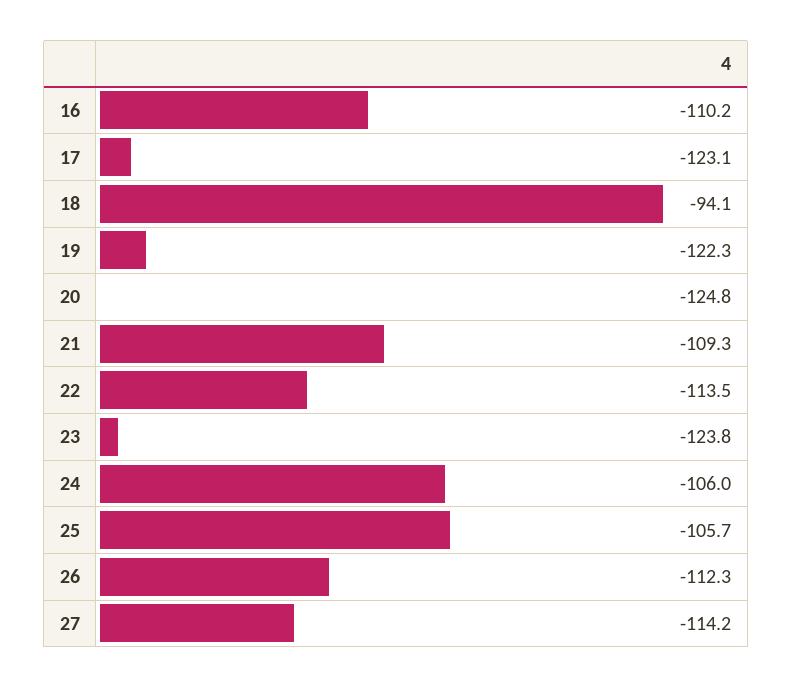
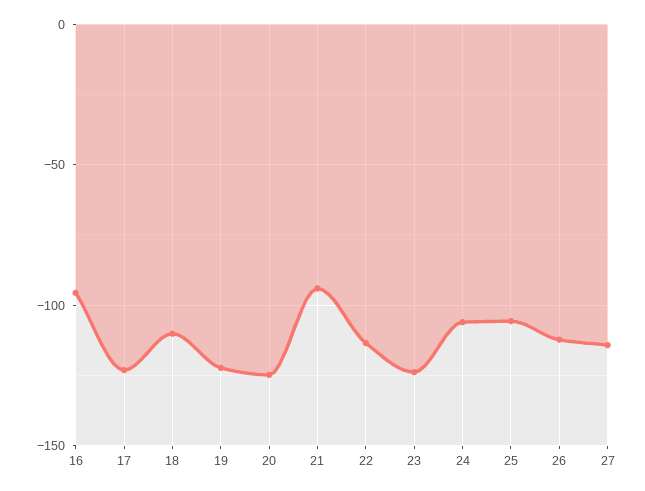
16: -110.2 -> -95
18: -94.1 -> -110
21: -109.3 -> -95

